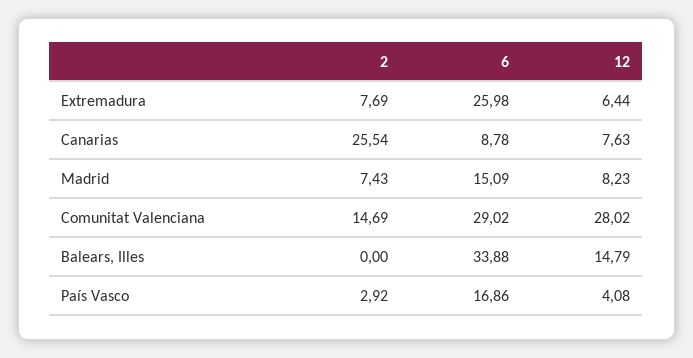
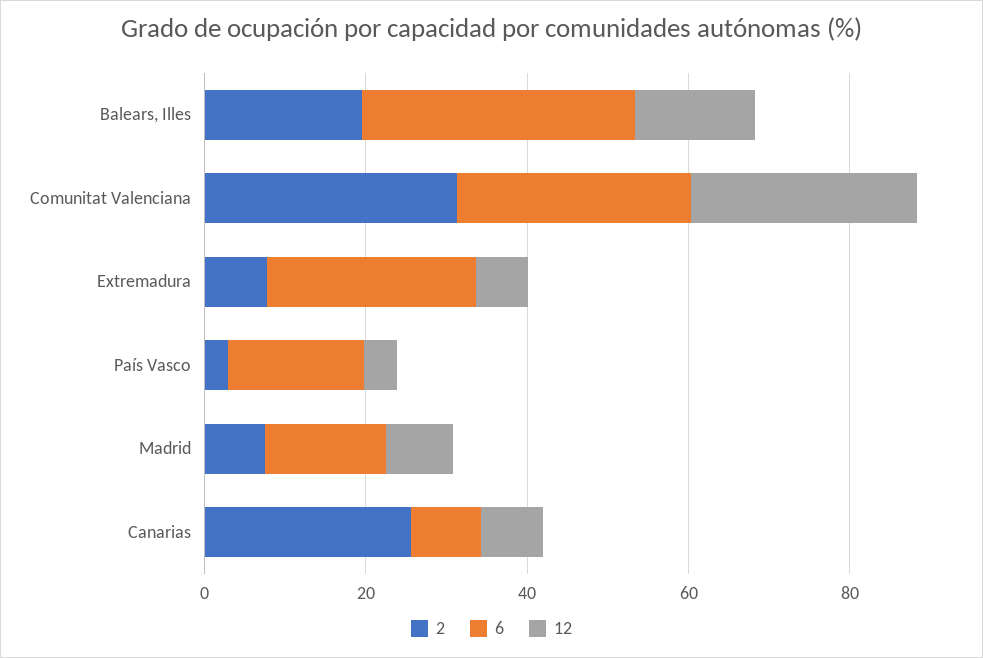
2, Comunitat Valenciana: 14.69 -> 30
2, Balears, Illes: 0 -> 20

